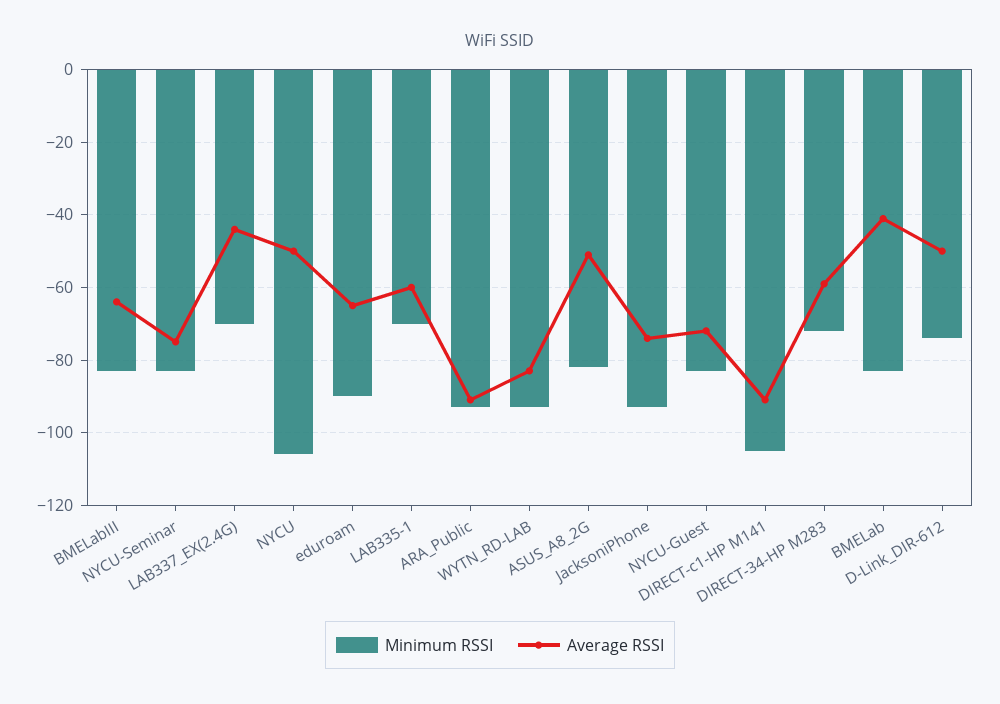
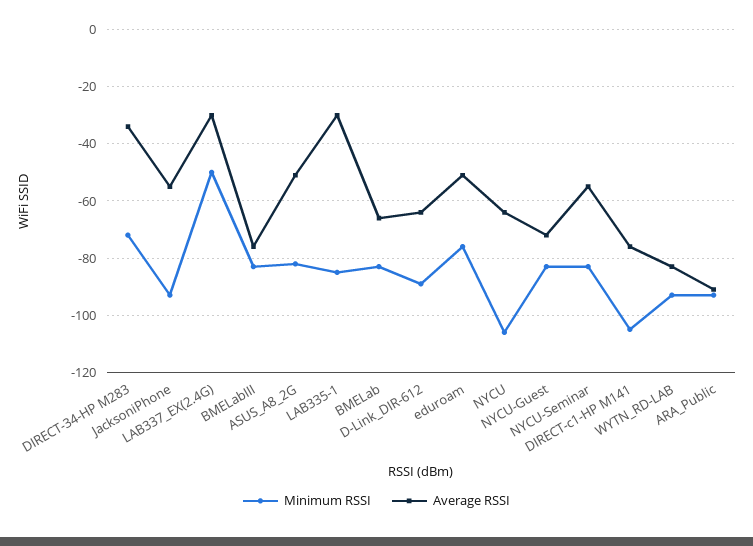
Average RSSI, BMELabIII: -65 -> -75
Average RSSI, NYCU-Seminar: -75 -> -55
Minimum RSSI, LAB337_EX(2.4G): -70 -> -50
Average RSSI, LAB337_EX(2.4G): -45 -> -30
Average RSSI, NYCU: -50 -> -65
Minimum RSSI, eduroam: -90 -> -75
Average RSSI, eduroam: -65 -> -50
Minimum RSSI, LAB335-1: -70 -> -85
Average RSSI, LAB335-1: -60 -> -30
Average RSSI, JacksoniPhone: -75 -> -55
Average RSSI, DIRECT-c1-HP M141: -90 -> -75
Average RSSI, DIRECT-34-HP M283: -60 -> -35
Average RSSI, BMELab: -40 -> -65
Minimum RSSI, D-Link_DIR-612: -75 -> -90
Average RSSI, D-Link_DIR-612: -50 -> -65

